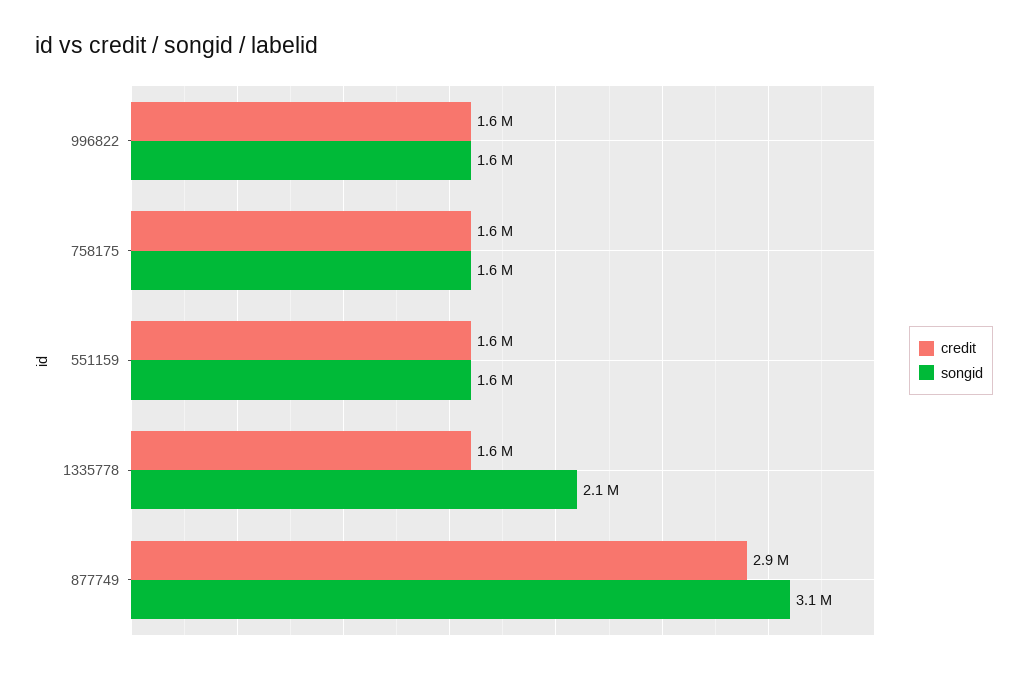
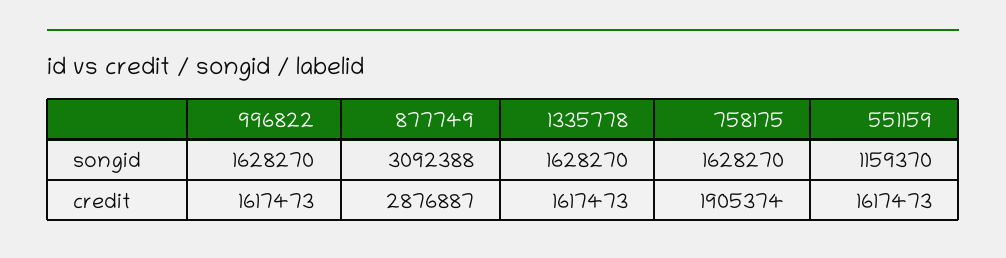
credit, 758175: 1600000 -> 1905374
songid, 551159: 1600000 -> 1159370
songid, 1335778: 2100000 -> 1628270

